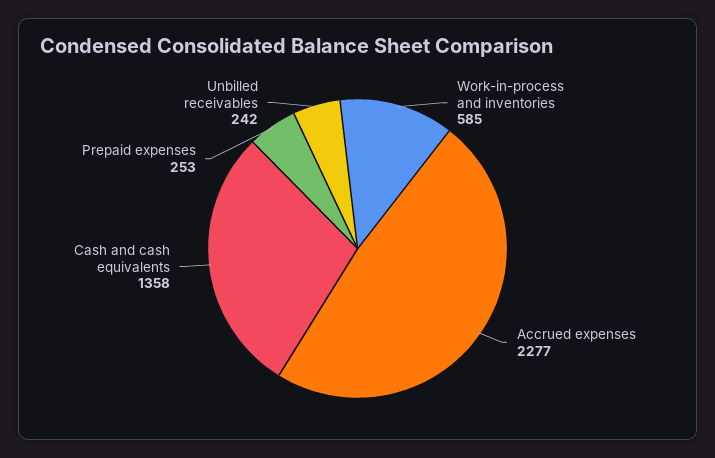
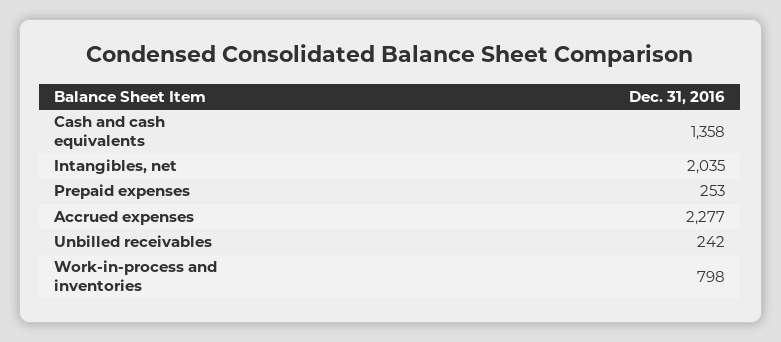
Work-in-process and inventories: 585 -> 798
Intangibles, net: none -> 2035

